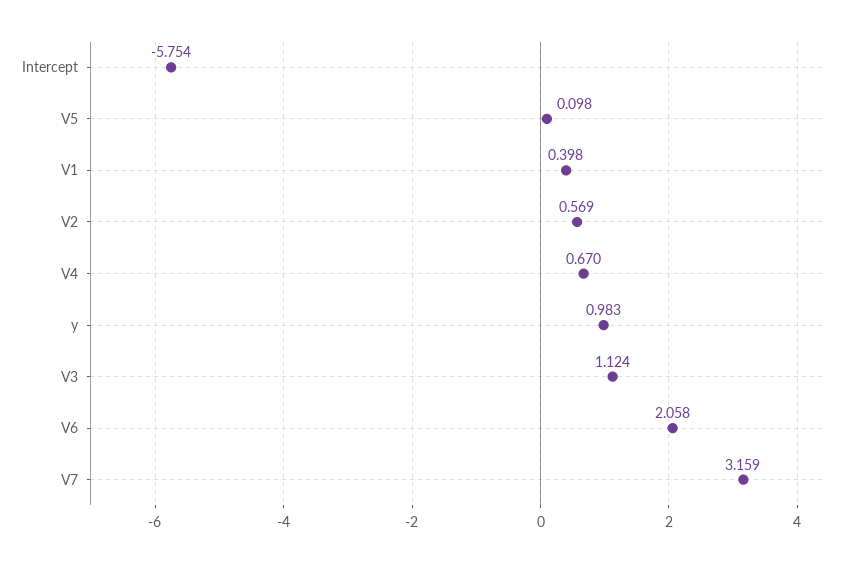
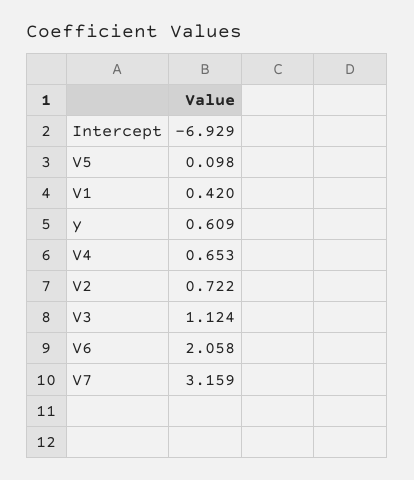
Intercept: -5.754 -> -6.929
V1: 0.398 -> 0.42
V2: 0.569 -> 0.722
V4: 0.67 -> 0.653
y: 0.983 -> 0.609

